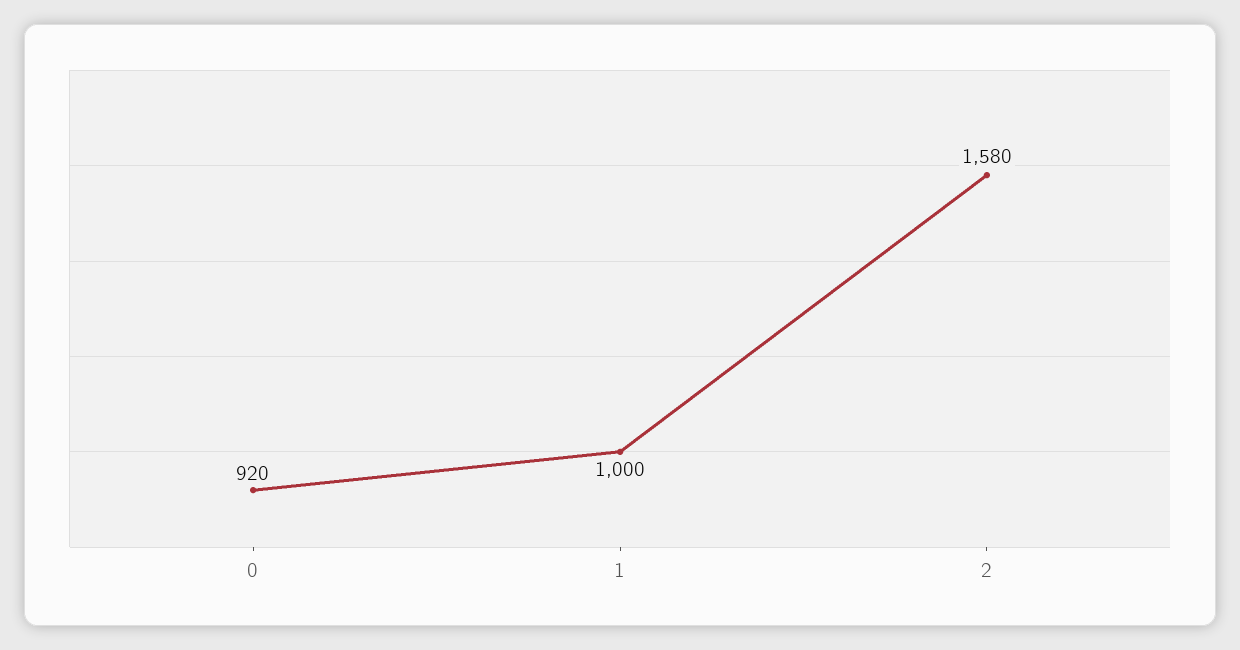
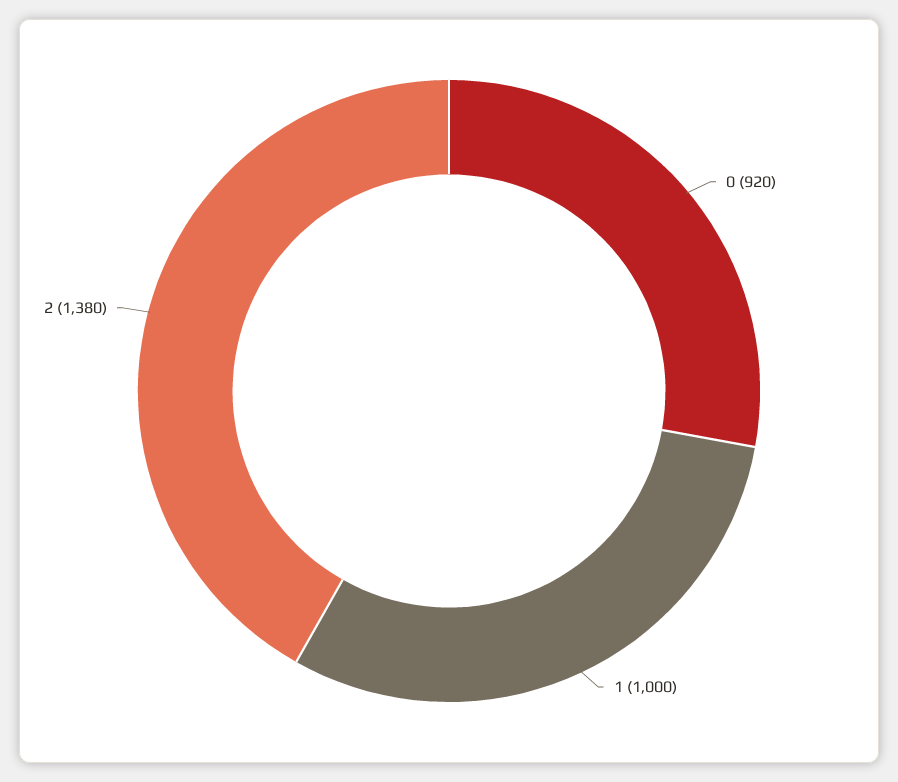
2: 1580 -> 1380

